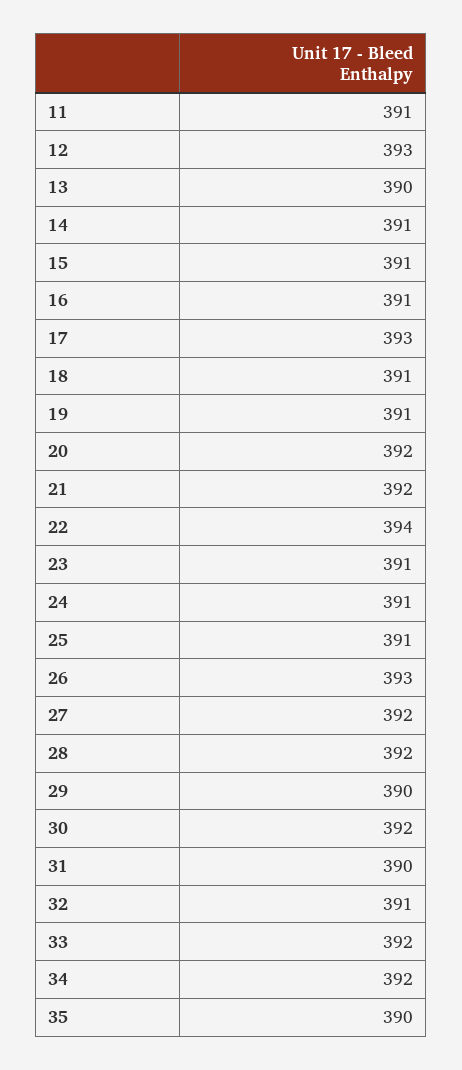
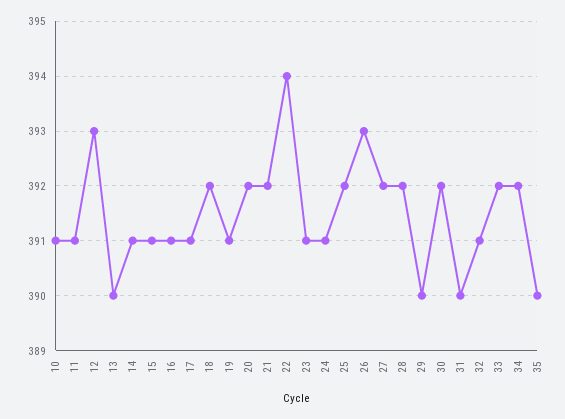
17: 393 -> 391
18: 391 -> 392
25: 391 -> 392
10: none -> 391

